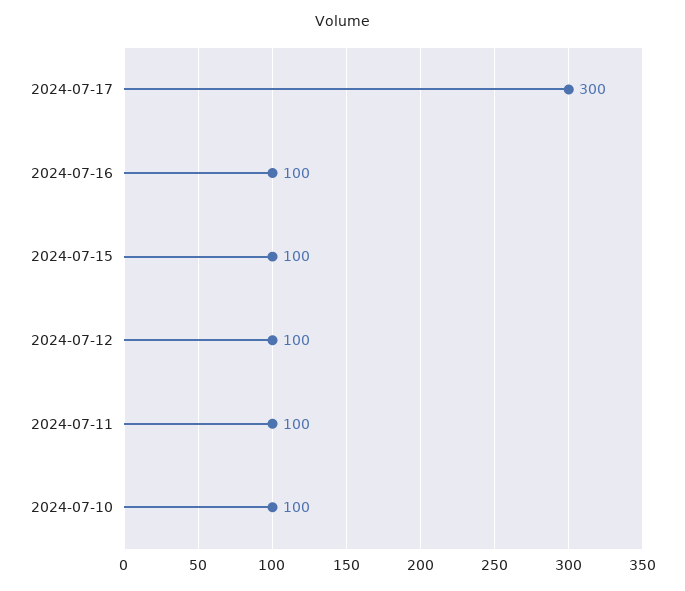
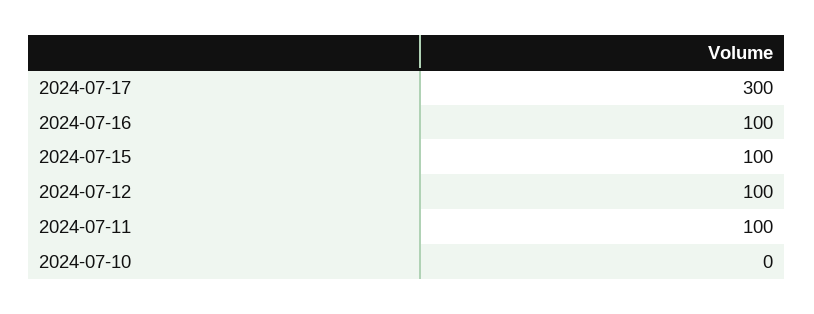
2024-07-10: 100 -> 0

